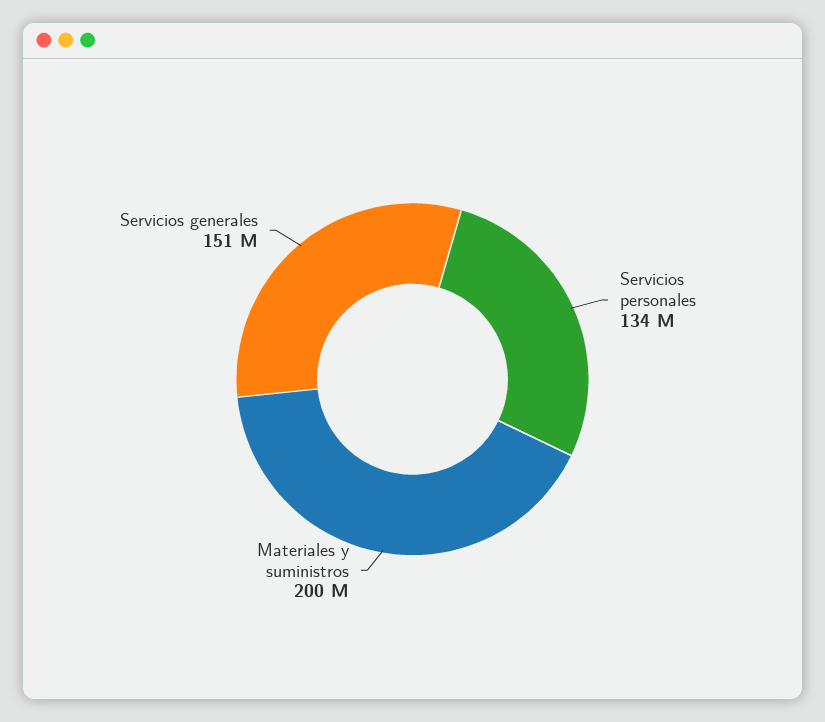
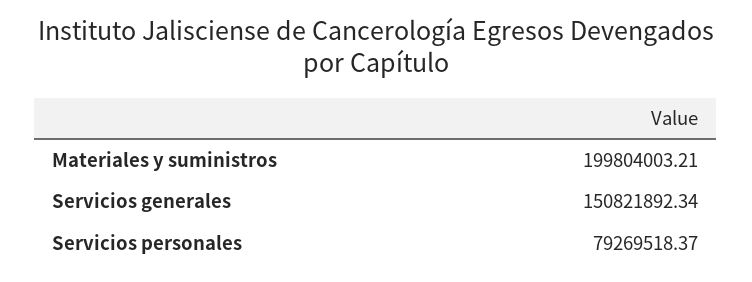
Servicios personales: 134000000 -> 79269518.37

